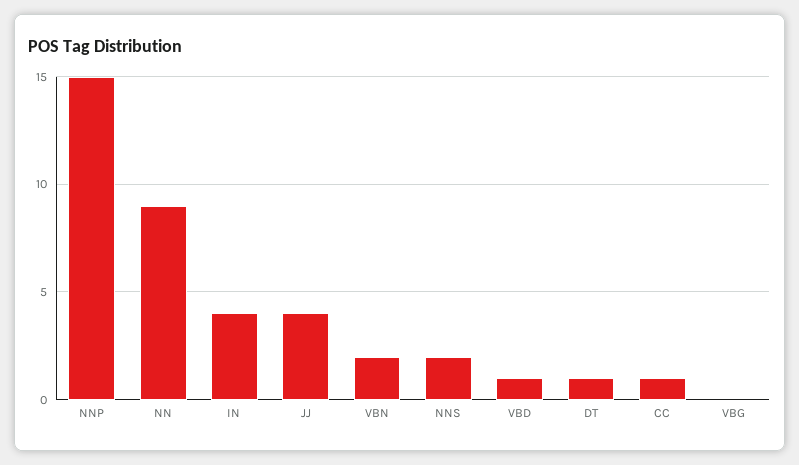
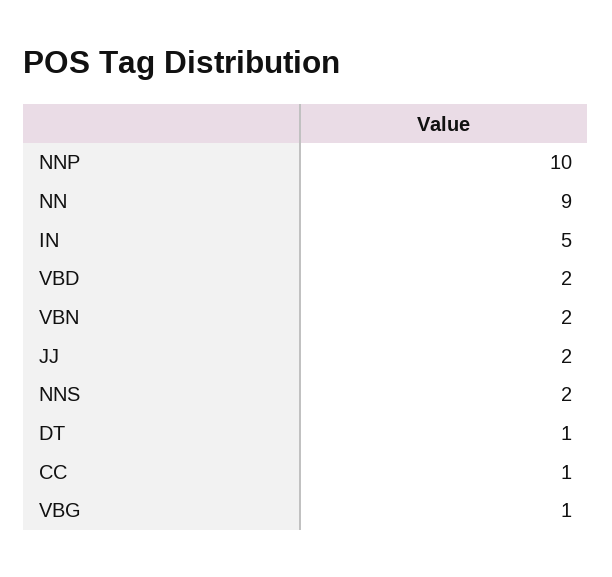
NNP: 15 -> 10
IN: 4 -> 5
JJ: 4 -> 2
VBD: 1 -> 2
VBG: 0 -> 1

